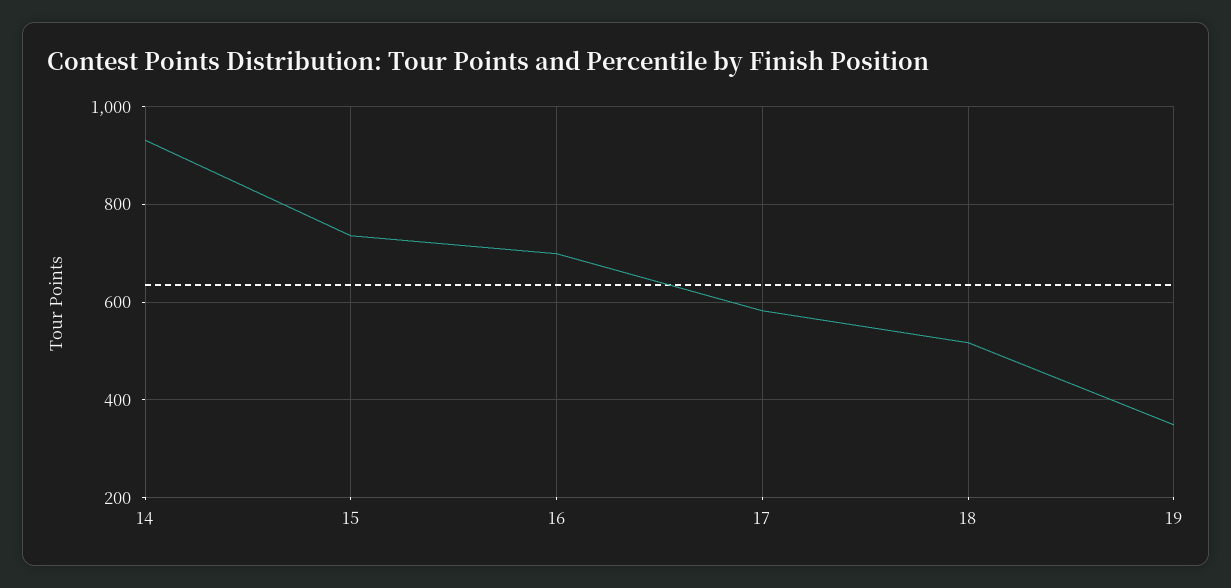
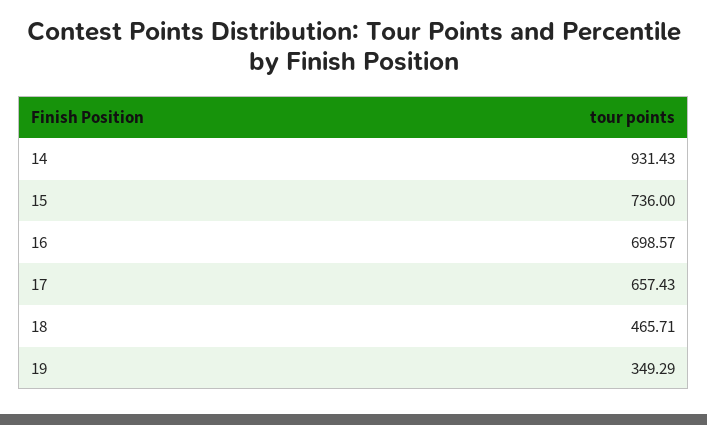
17: 580 -> 657.43
18: 520 -> 465.71

